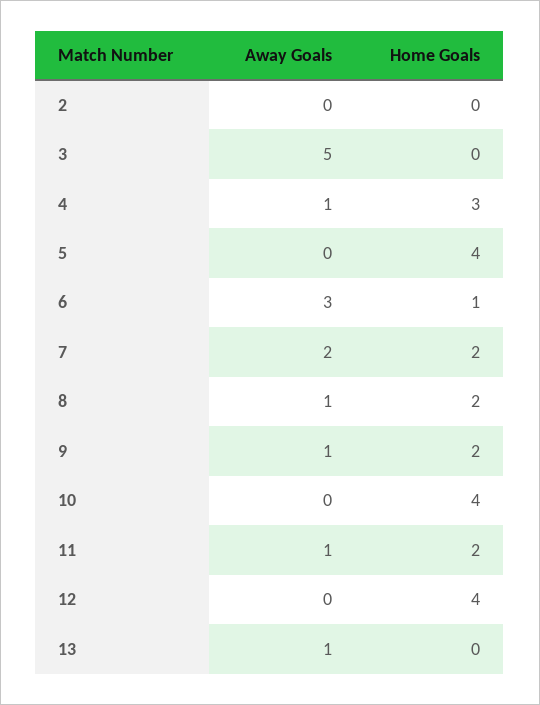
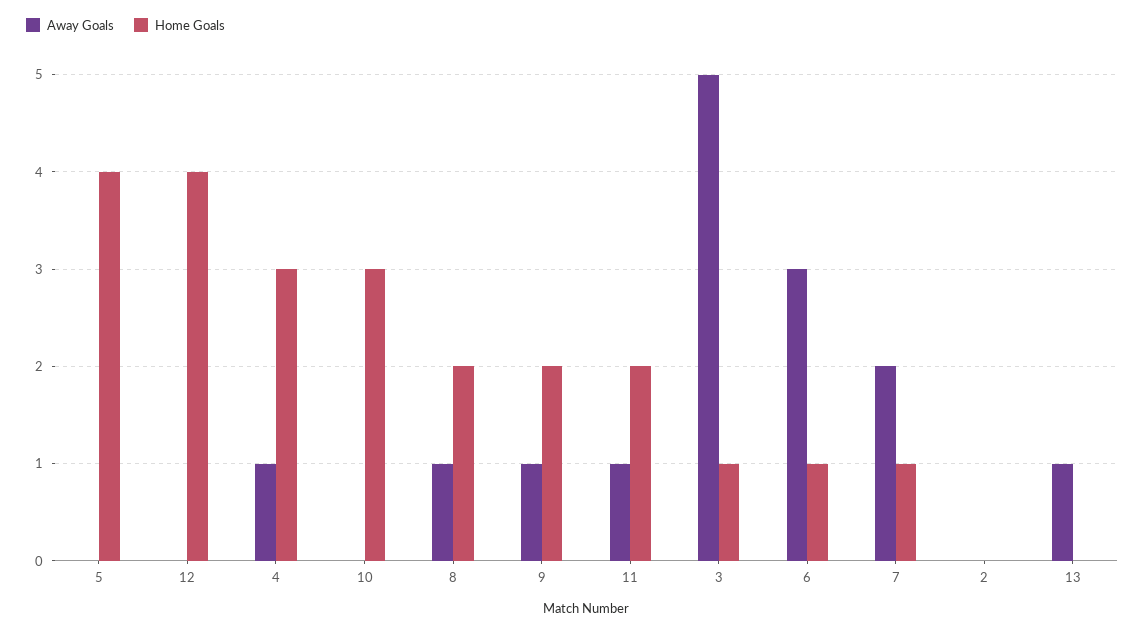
Home Goals, 3: 0 -> 1
Home Goals, 7: 2 -> 1
Home Goals, 10: 4 -> 3

